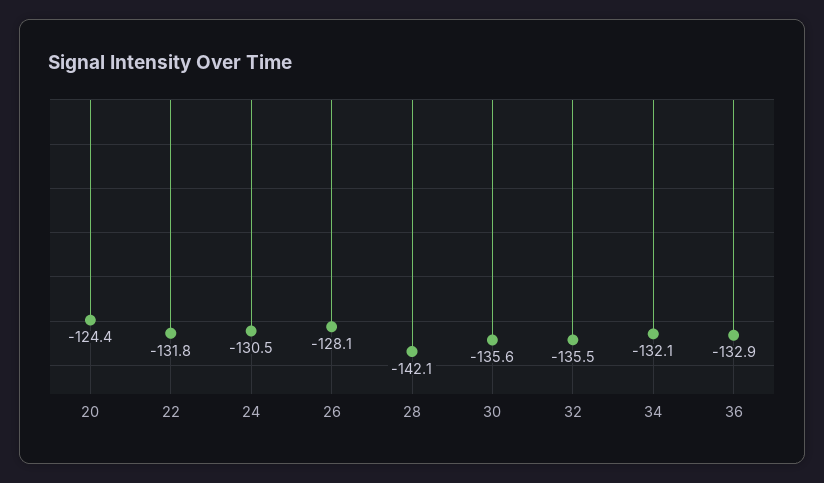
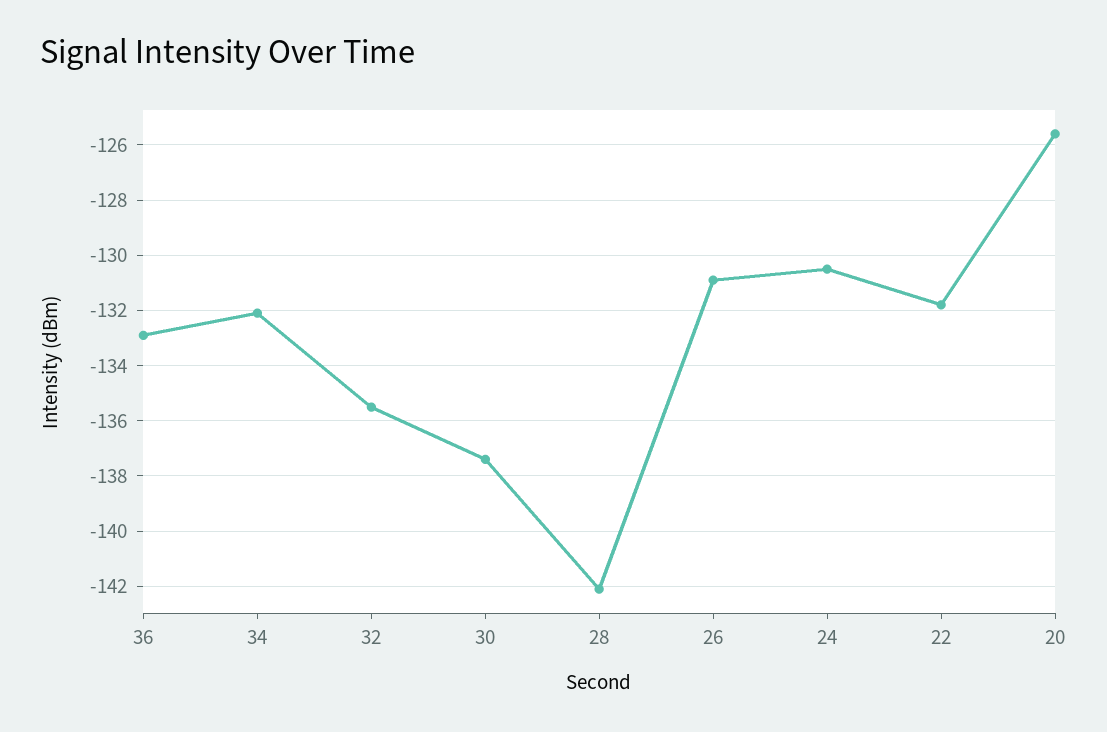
20: -124.4 -> -125.5
26: -128.1 -> -131
30: -135.6 -> -137.5

